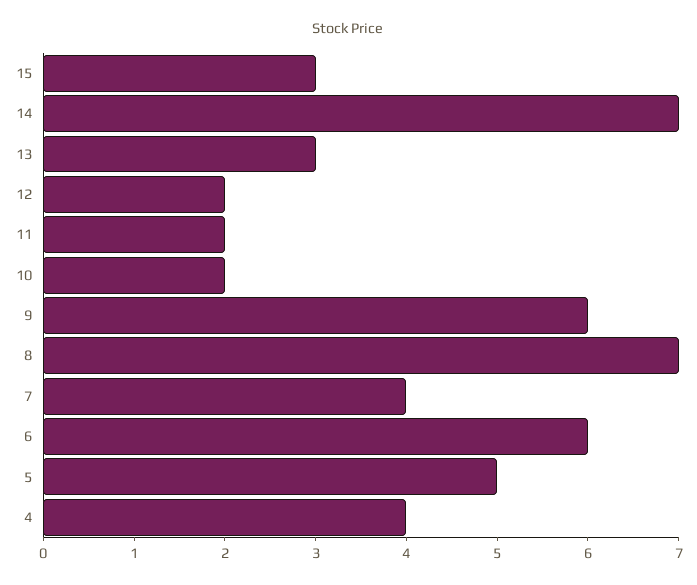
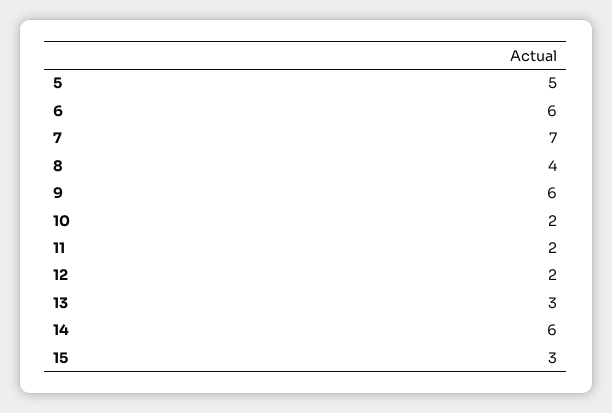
14: 7 -> 6
8: 7 -> 4
7: 4 -> 7
4: 4 -> none

